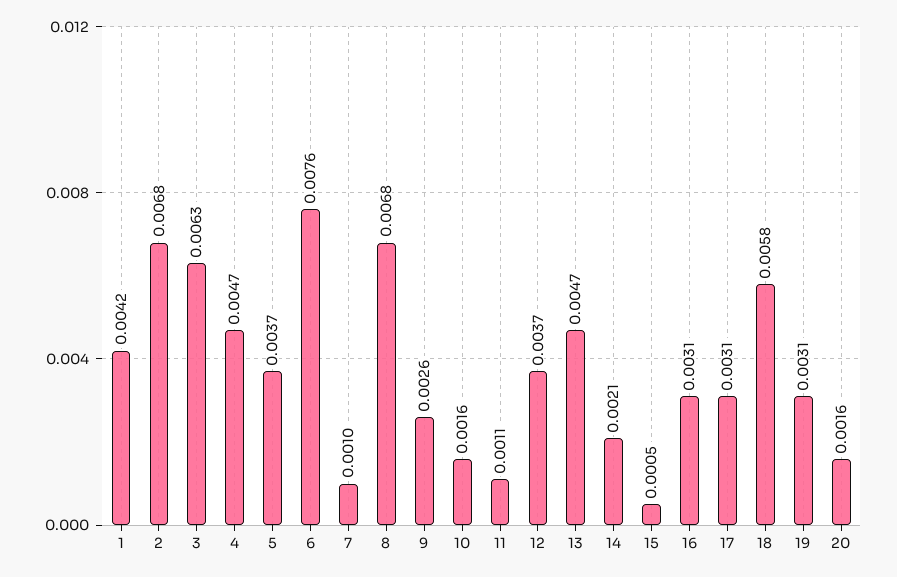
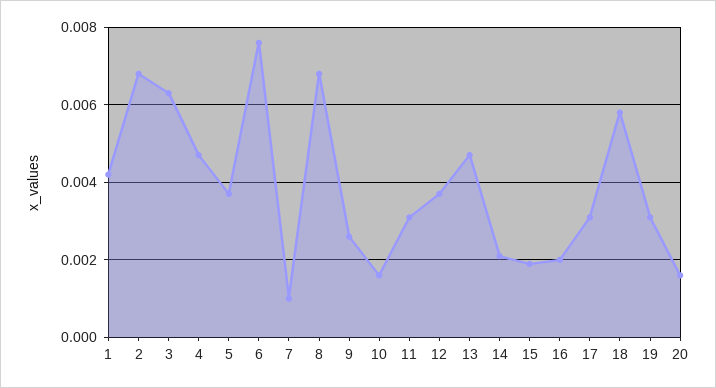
11: 0.0011 -> 0.003
15: 0.0005 -> 0.002
16: 0.0031 -> 0.002

